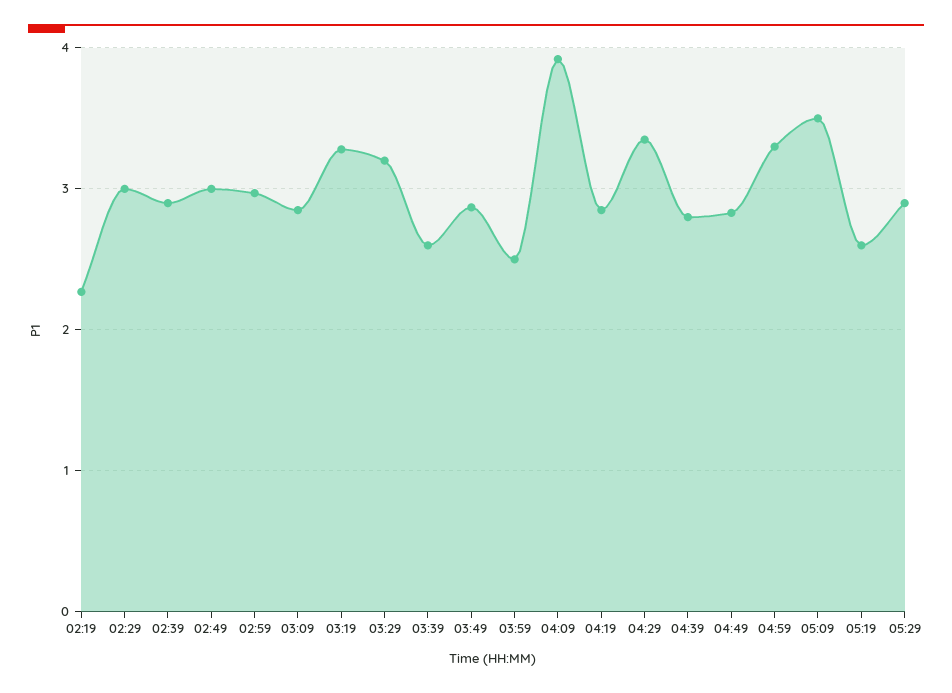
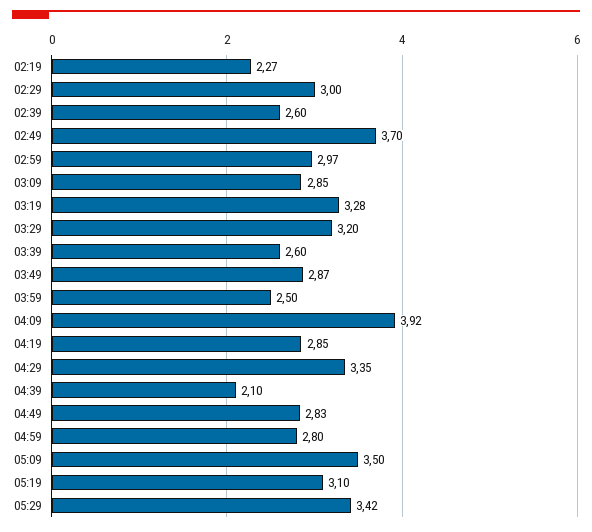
02:39: 2.9 -> 2.6
02:49: 3 -> 3.7
04:39: 2.8 -> 2.1
04:59: 3.3 -> 2.8
05:19: 2.6 -> 3.1
05:29: 2.9 -> 3.42

